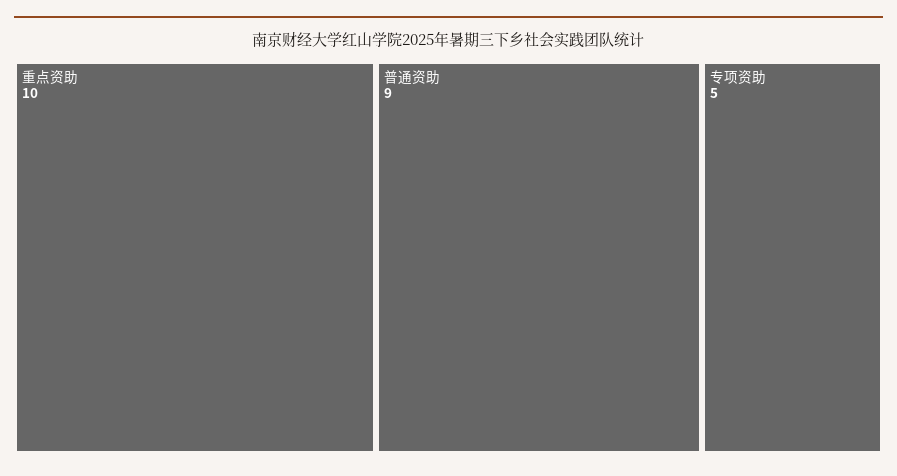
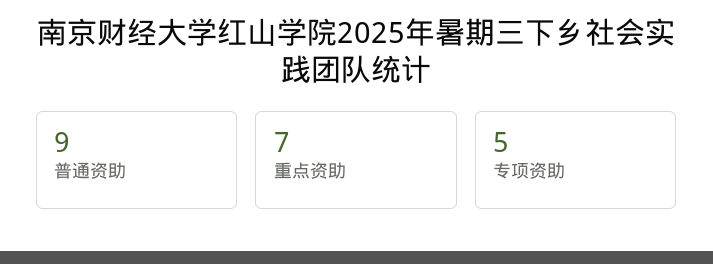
重点资助: 10 -> 7

